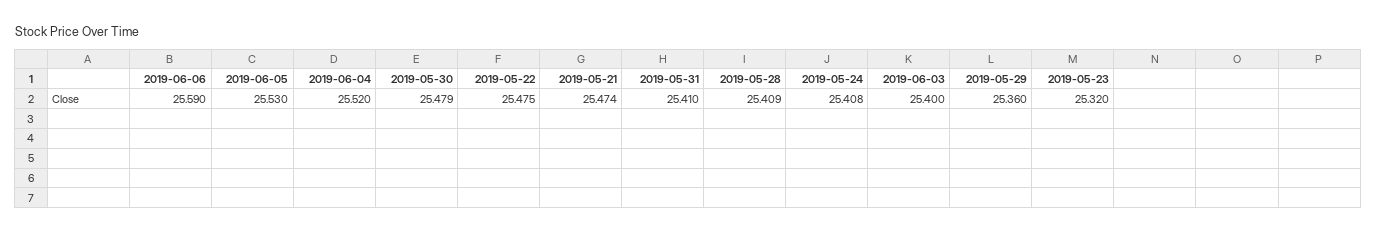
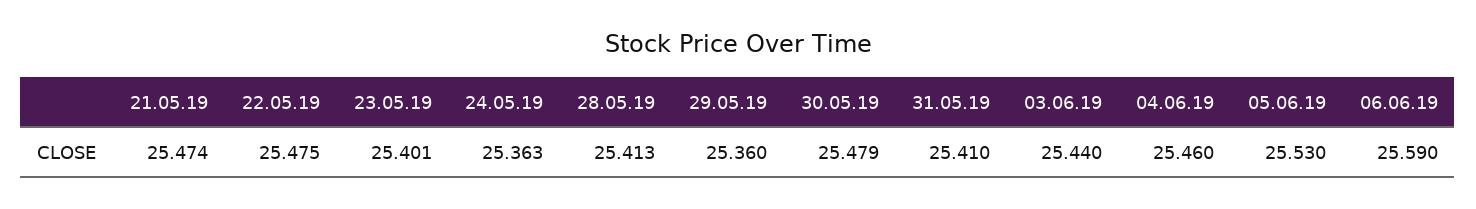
2019-06-04: 25.52 -> 25.46
2019-05-28: 25.409 -> 25.413
2019-05-24: 25.408 -> 25.363
2019-06-03: 25.4 -> 25.44
2019-05-23: 25.32 -> 25.401

